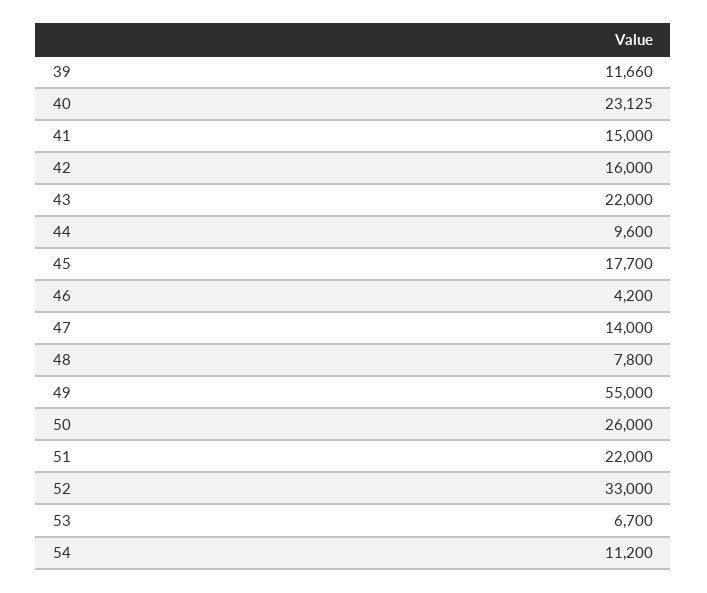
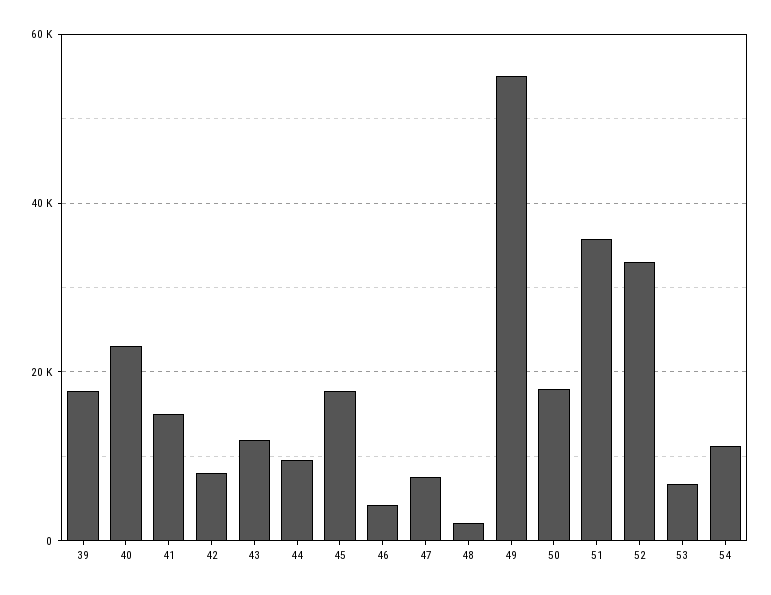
39: 11660 -> 18000
42: 16000 -> 8000
43: 22000 -> 12000
47: 14000 -> 8000
48: 7800 -> 2000
50: 26000 -> 18000
51: 22000 -> 36000

